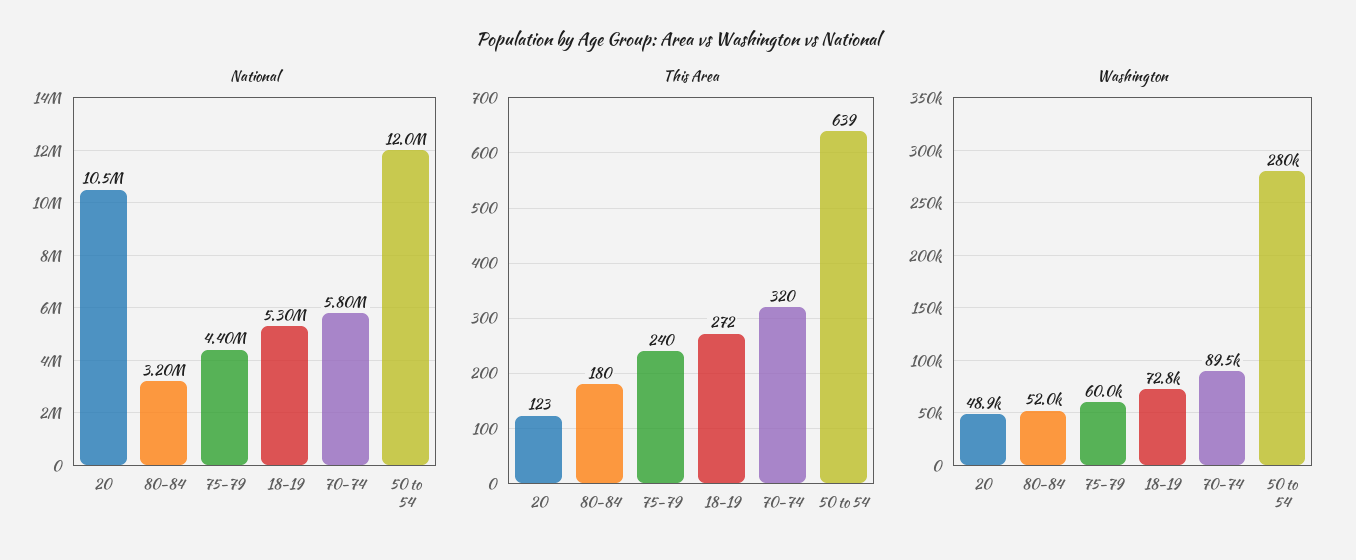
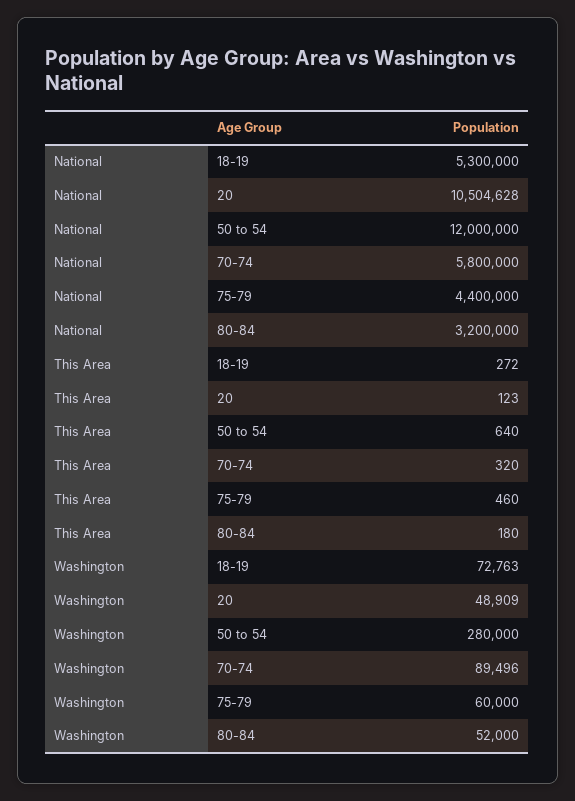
This Area, 75-79: 240 -> 460
This Area, 50 to 54: 639 -> 640

